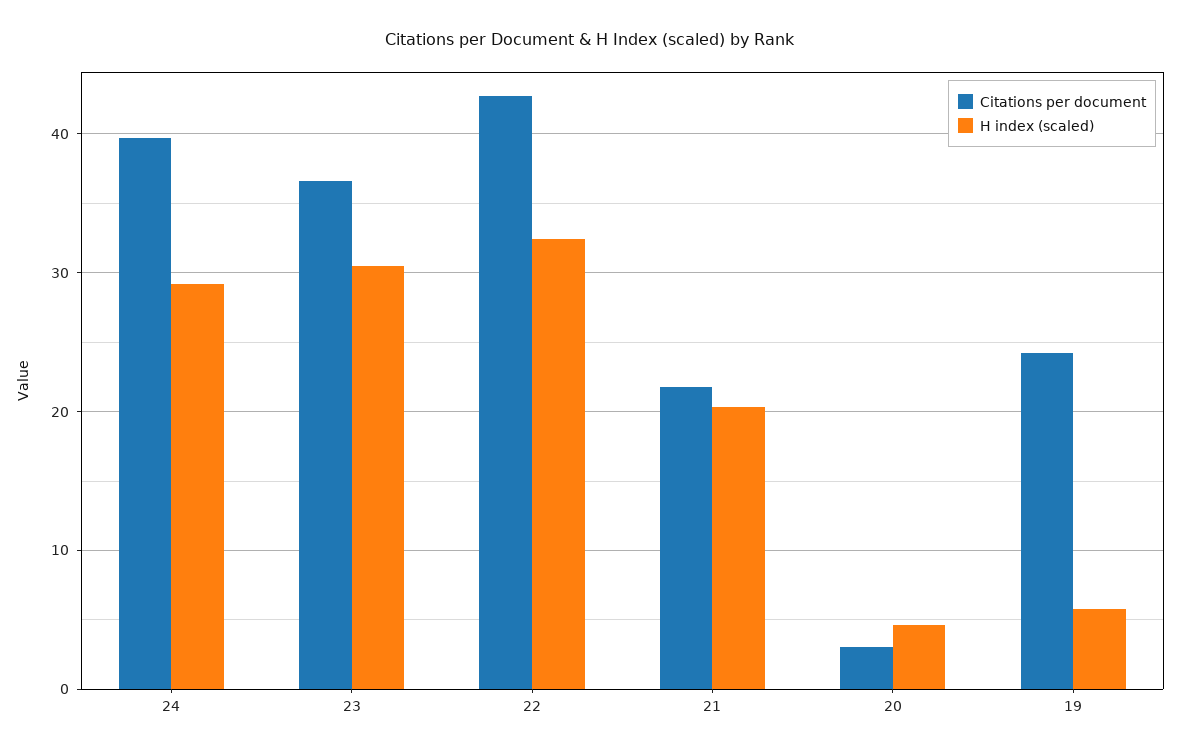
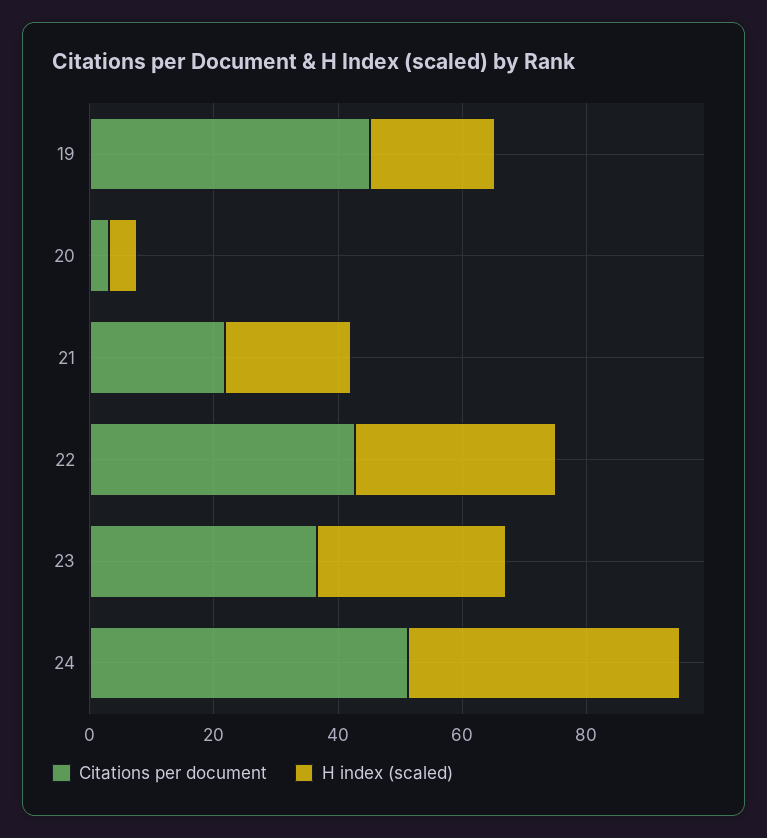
Citations per document, 24: 40 -> 50
H index (scaled), 24: 29 -> 45
Citations per document, 19: 24 -> 45
H index (scaled), 19: 6 -> 20

